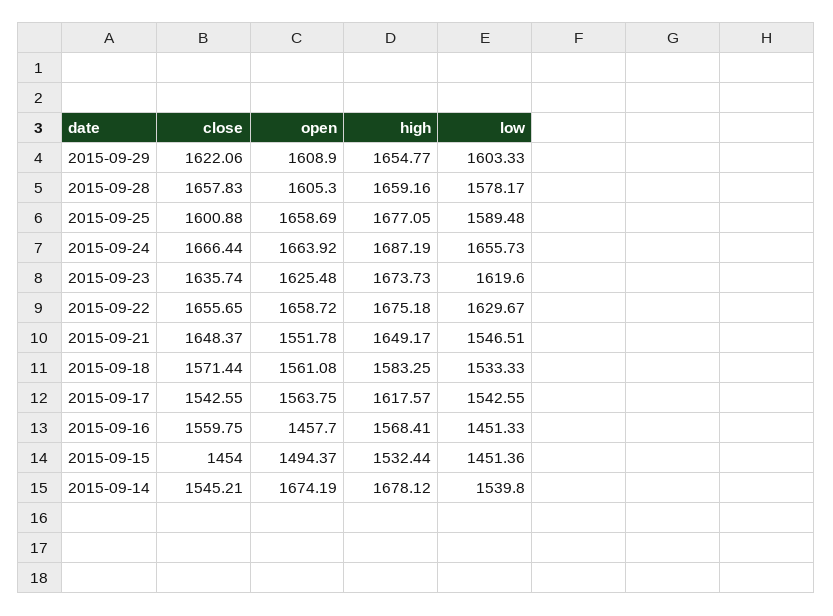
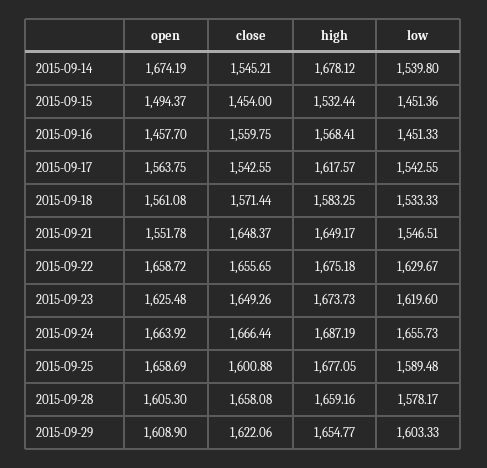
close, 2015-09-28: 1657.83 -> 1658.08
close, 2015-09-23: 1635.74 -> 1649.26

